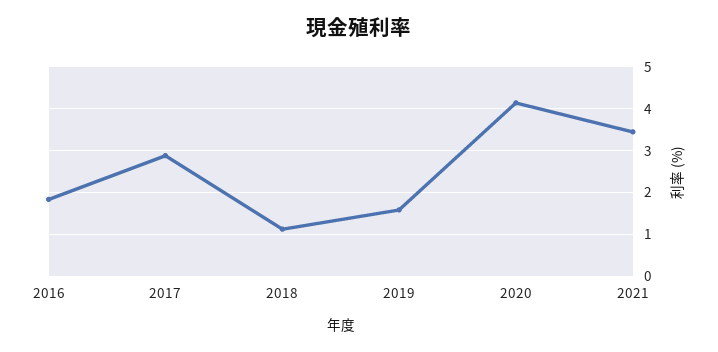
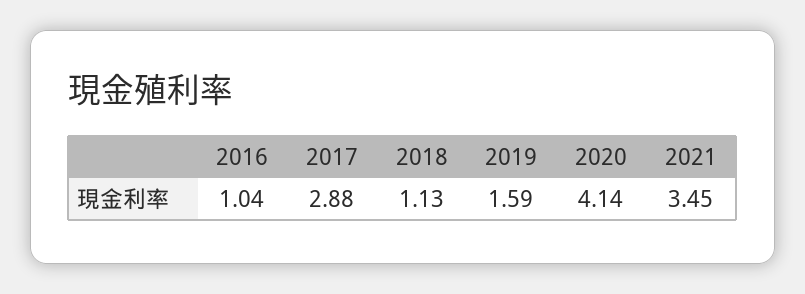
2016: 1.8 -> 1.04

